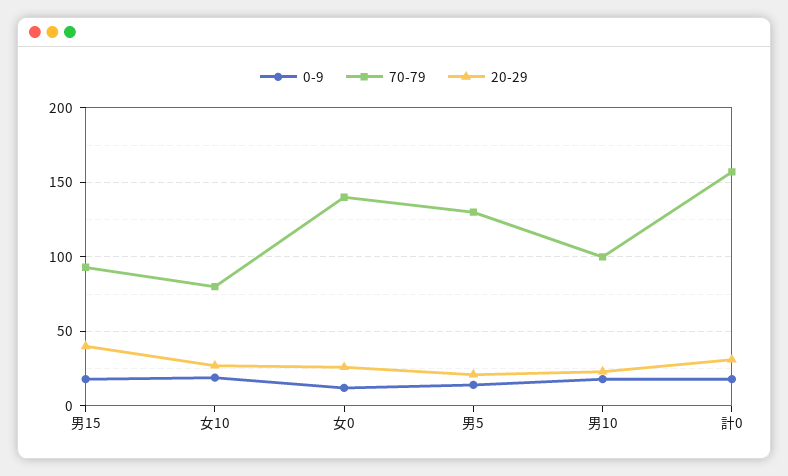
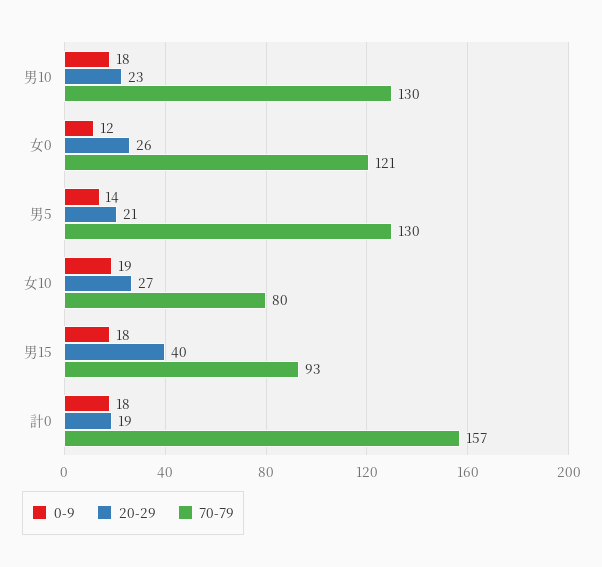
70-79, 女0: 140 -> 121
70-79, 男10: 100 -> 130
20-29, 計0: 30 -> 19

